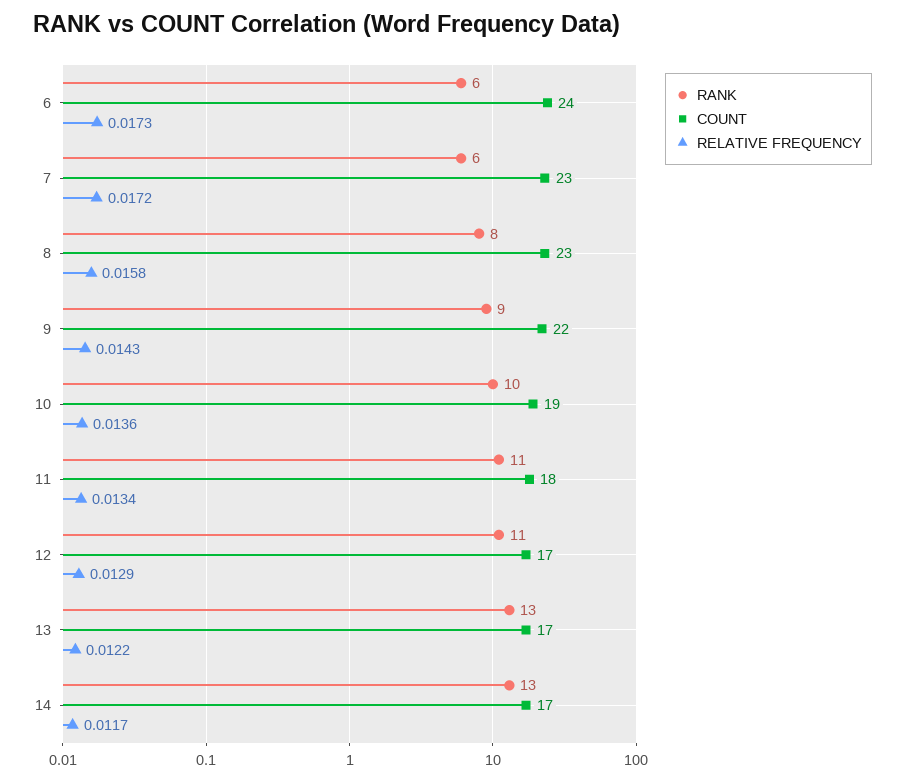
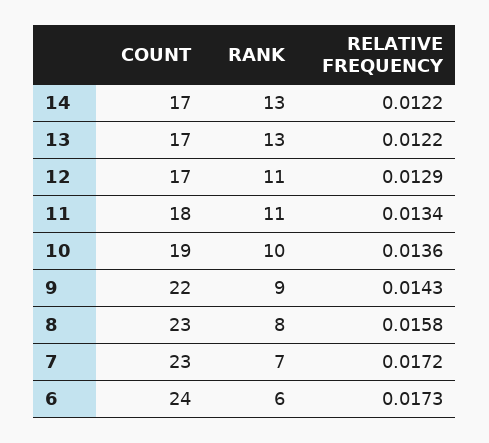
RANK, 7: 6 -> 7
RELATIVE FREQUENCY, 14: 0.0117 -> 0.0122

